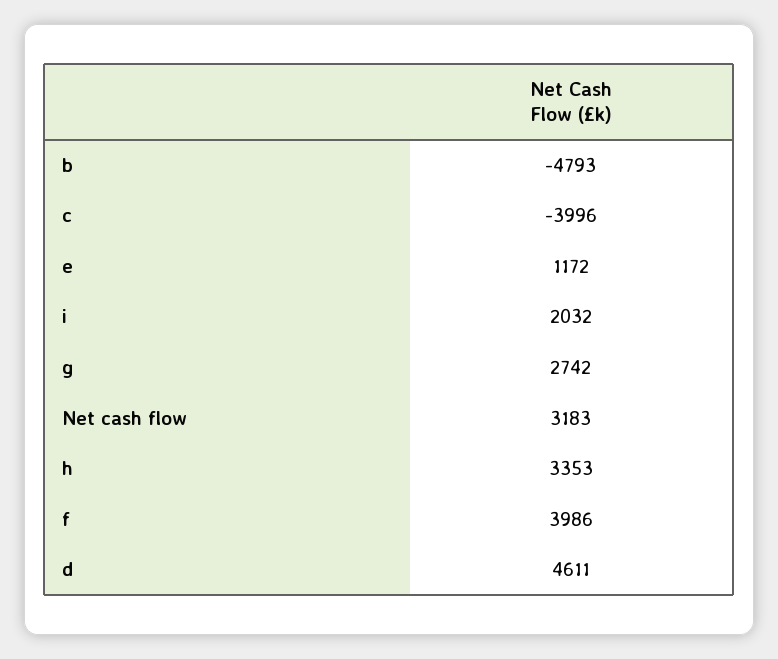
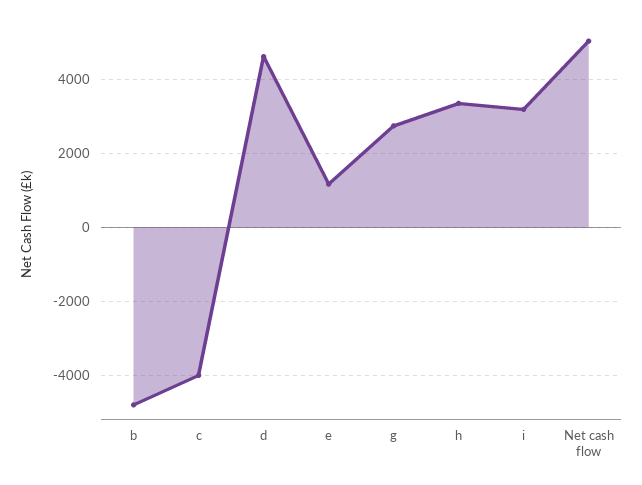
i: 2032 -> 3200
Net cash flow: 3183 -> 5000
f: 3986 -> none

